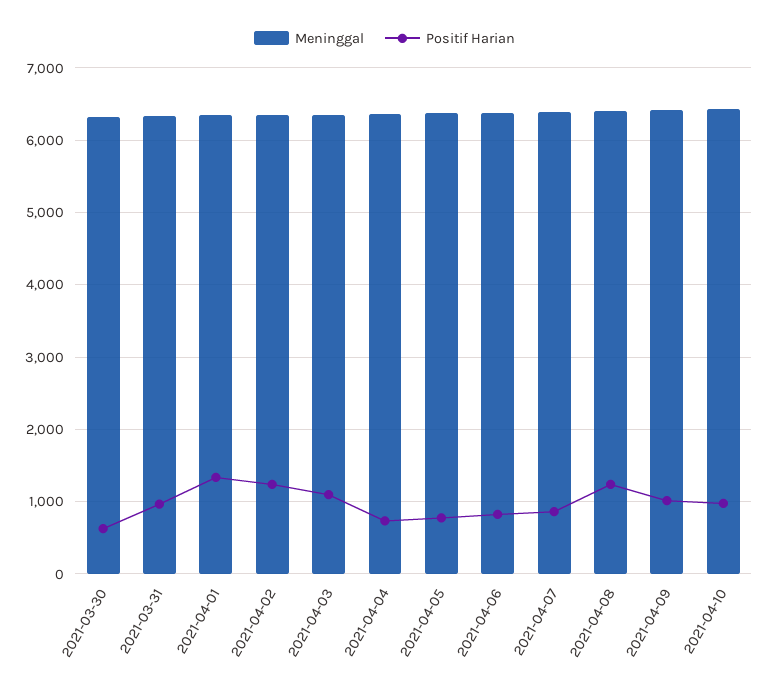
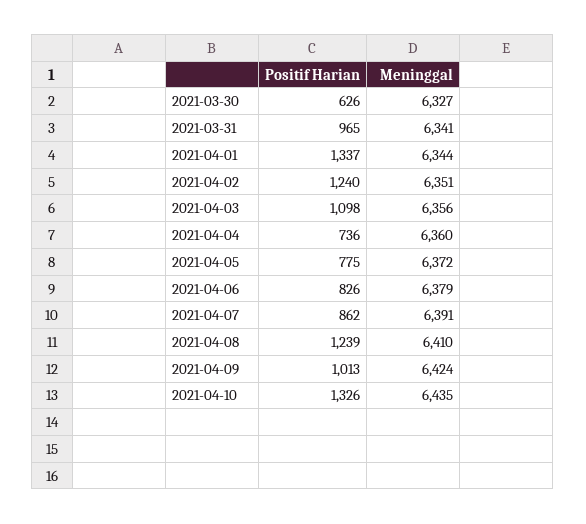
Positif Harian, 2021-04-10: 1000 -> 1326

